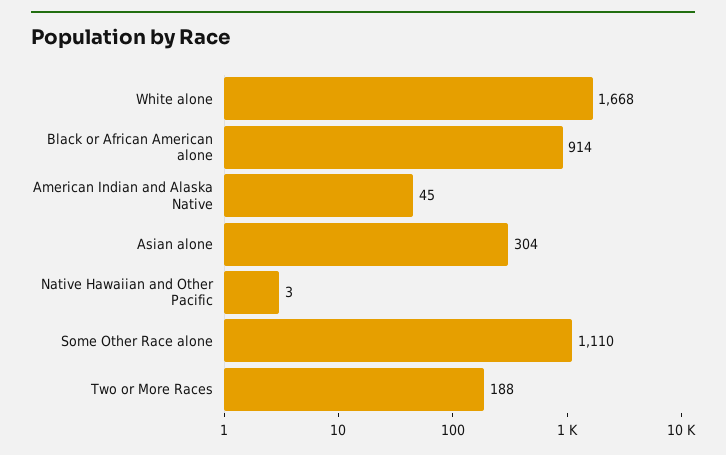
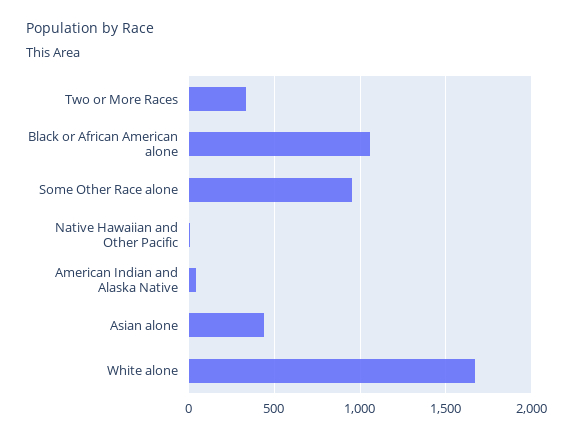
Black or African American alone: 914 -> 1050
Asian alone: 304 -> 450
Some Other Race alone: 1110 -> 950
Two or More Races: 188 -> 350

